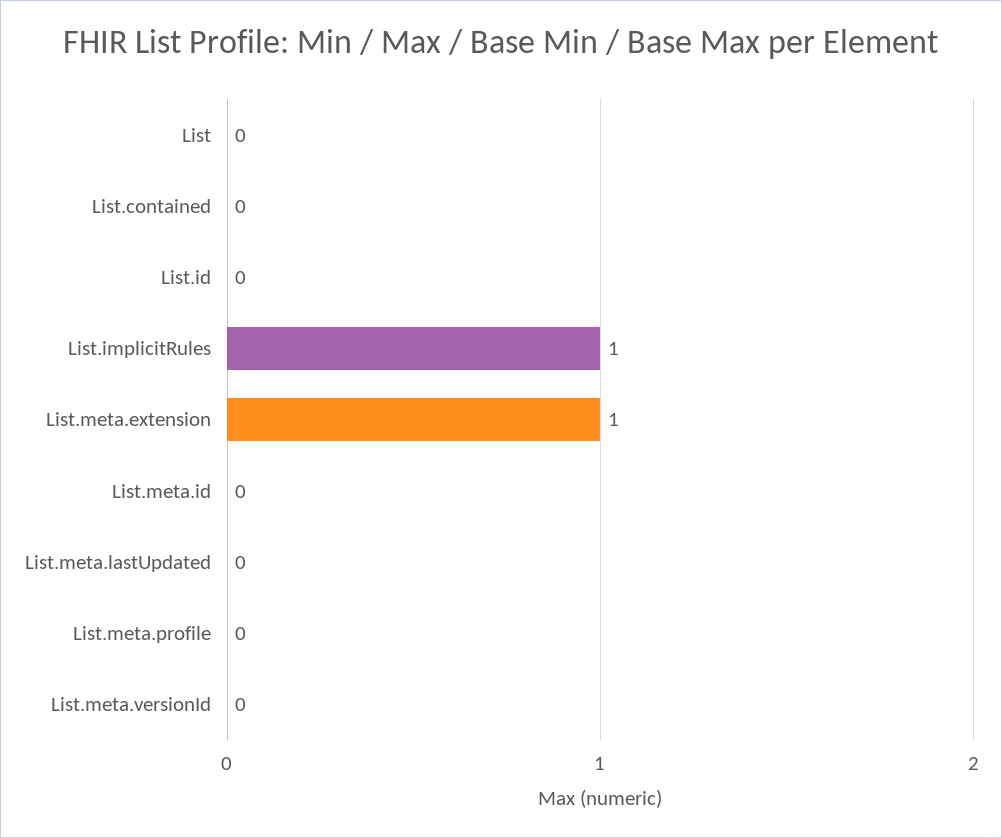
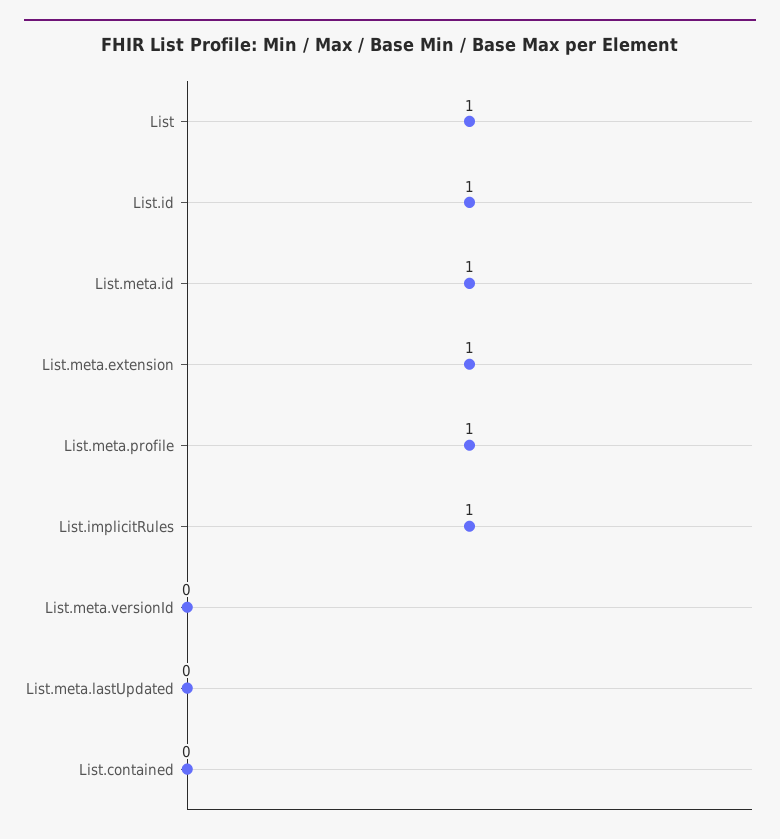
List: 0 -> 1
List.id: 0 -> 1
List.meta.id: 0 -> 1
List.meta.profile: 0 -> 1

